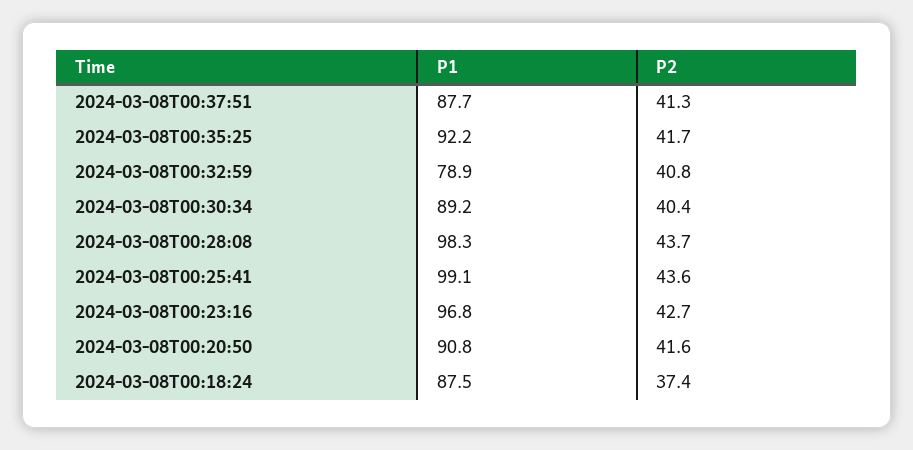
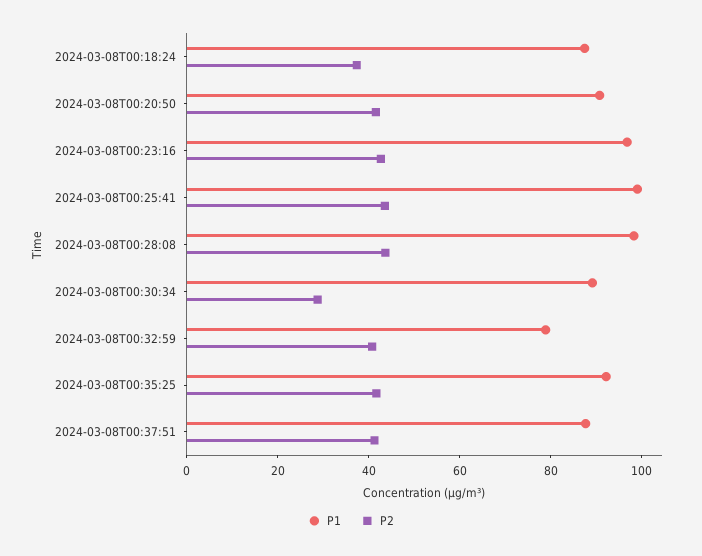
P2, 2024-03-08T00:30:34: 40.4 -> 30

